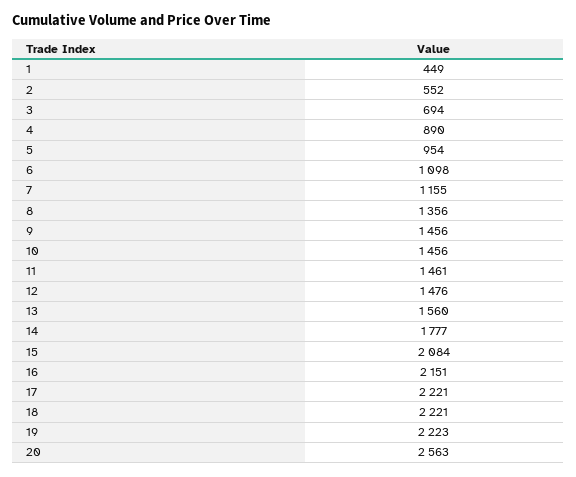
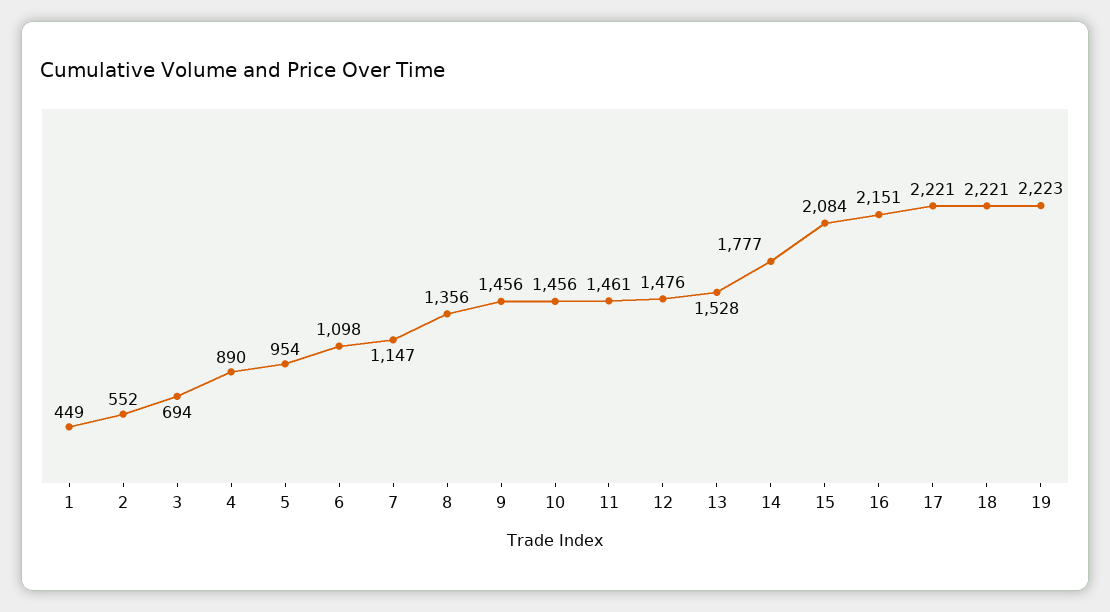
7: 1155 -> 1147
13: 1560 -> 1528
20: 2563 -> none

